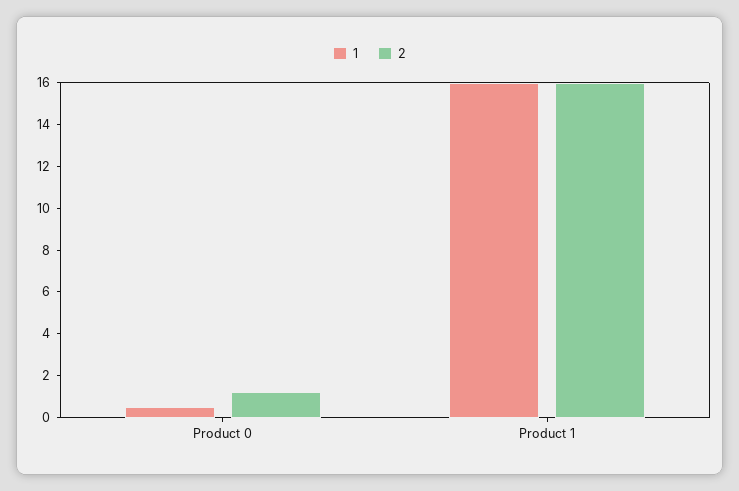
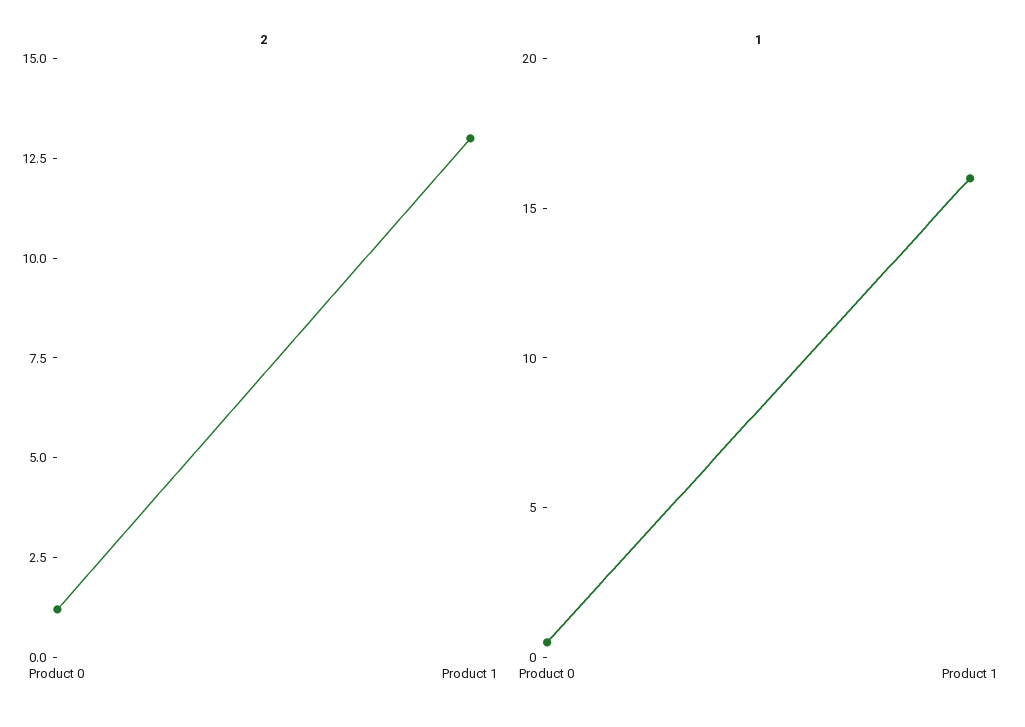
2, Product 1: 16 -> 13

